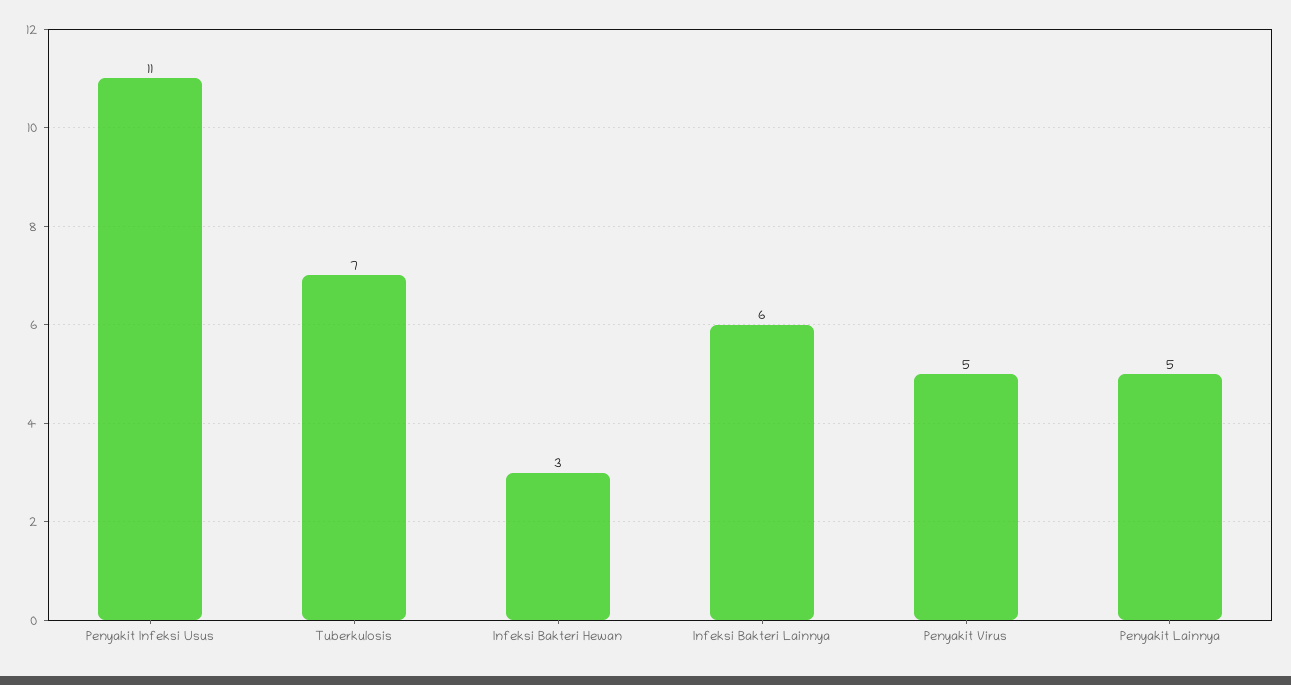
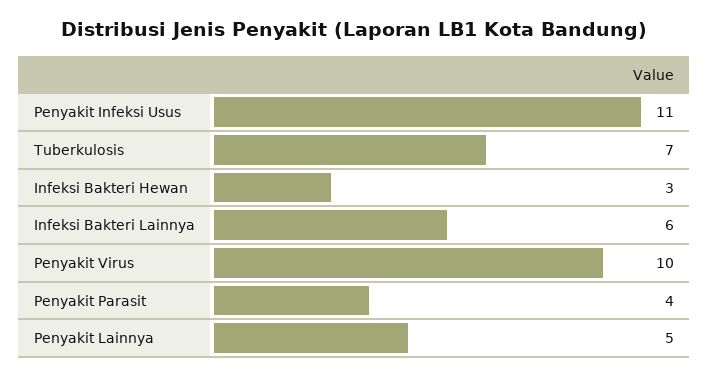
Penyakit Virus: 5 -> 10
Penyakit Parasit: none -> 4

